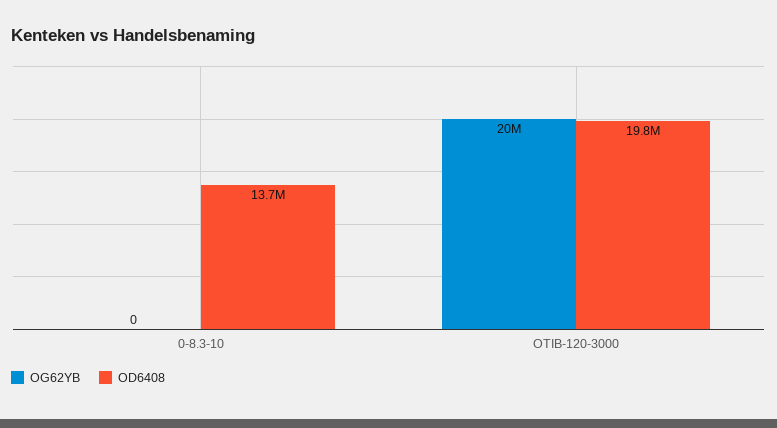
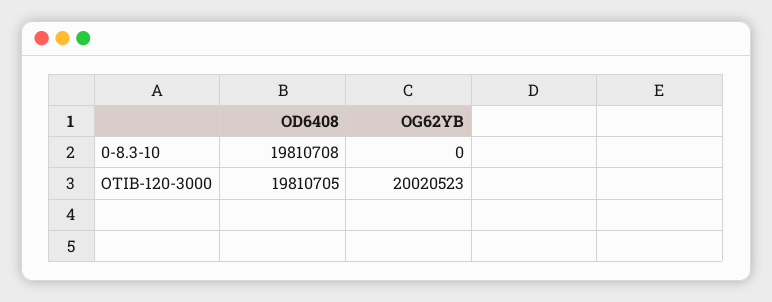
OD6408, 0-8.3-10: 13700000 -> 19810708

